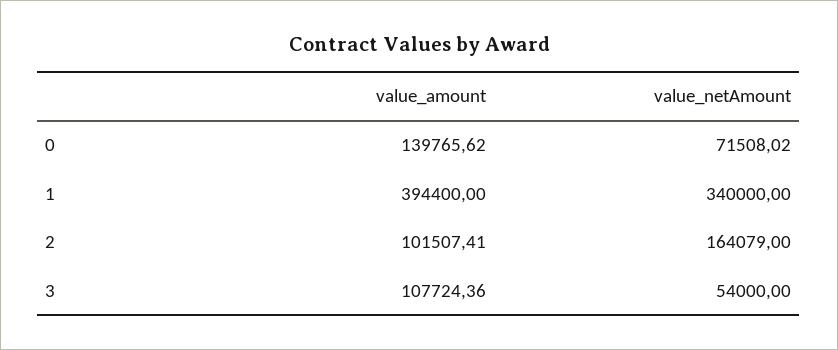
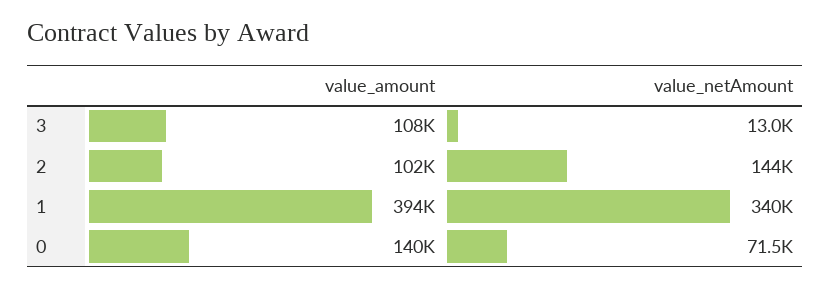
value_netAmount, 2: 164079 -> 144000
value_netAmount, 3: 54000 -> 13000

